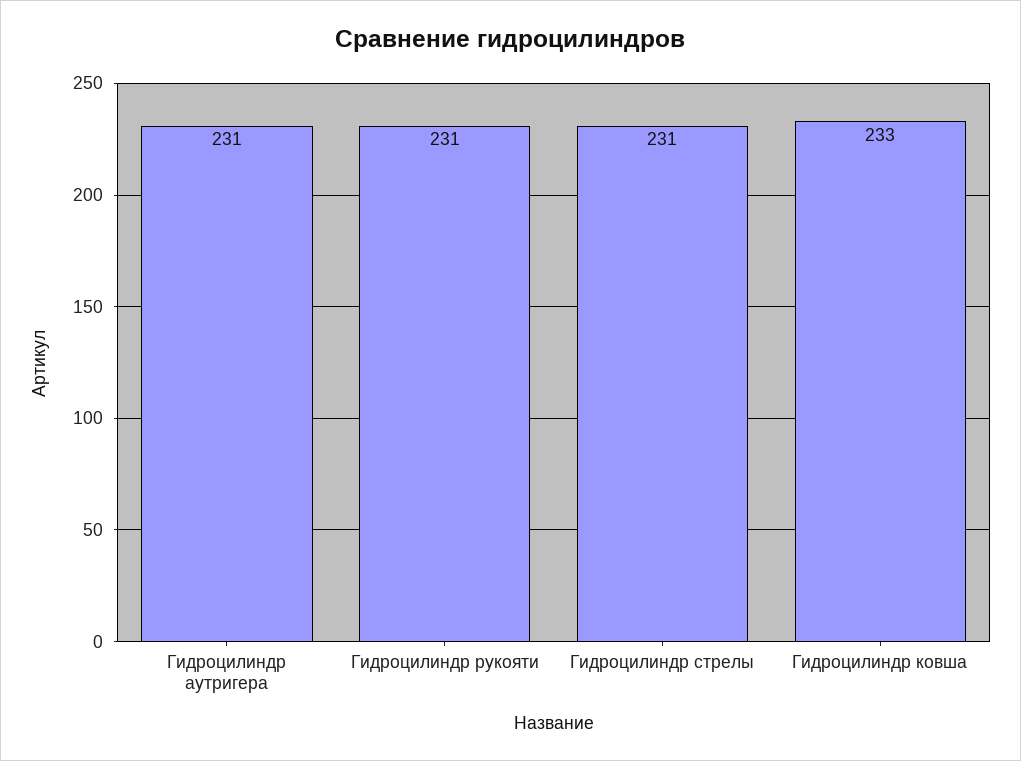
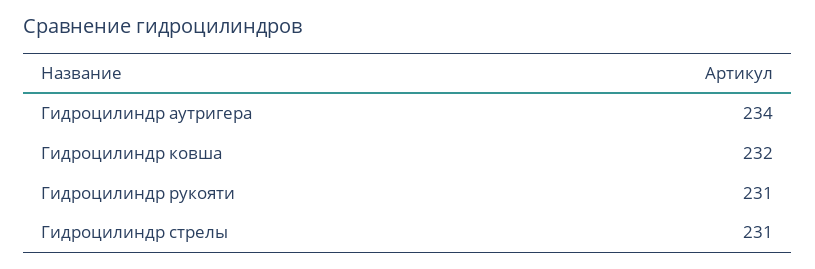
Гидроцилиндр аутригера: 231 -> 234
Гидроцилиндр ковша: 233 -> 232

